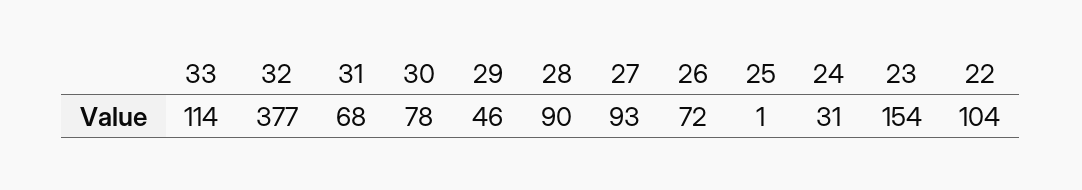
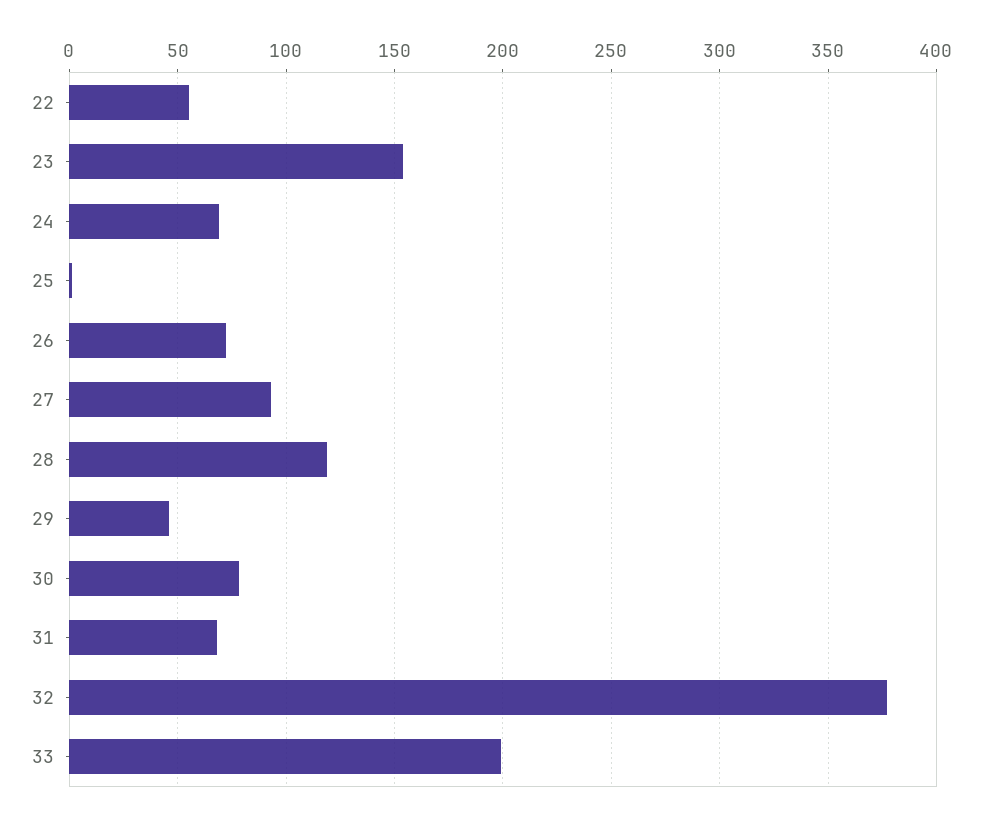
33: 114 -> 200
28: 90 -> 120
24: 31 -> 70
22: 104 -> 55

